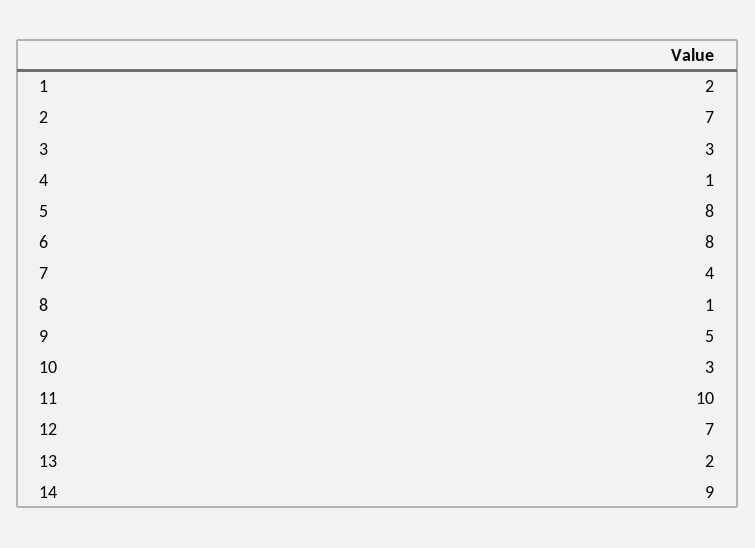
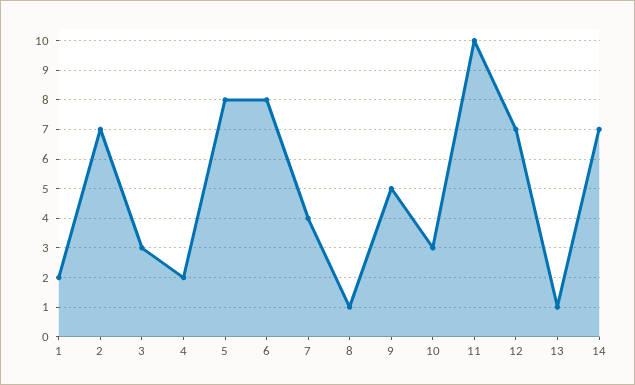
4: 1 -> 2
13: 2 -> 1
14: 9 -> 7

